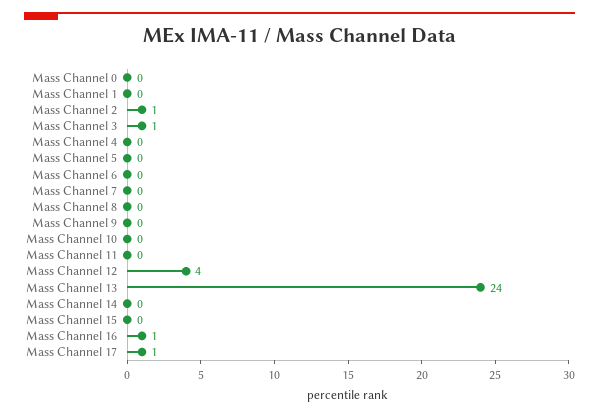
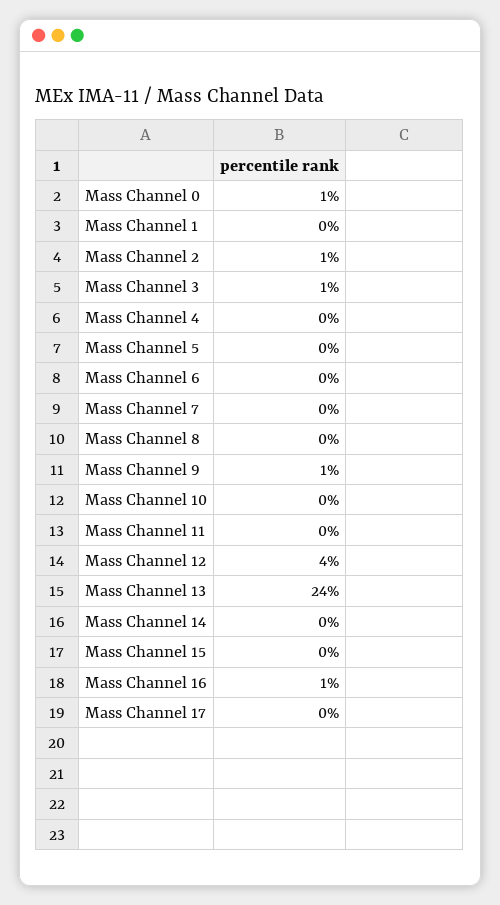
Mass Channel 0: 0 -> 1
Mass Channel 9: 0 -> 1
Mass Channel 17: 1 -> 0

